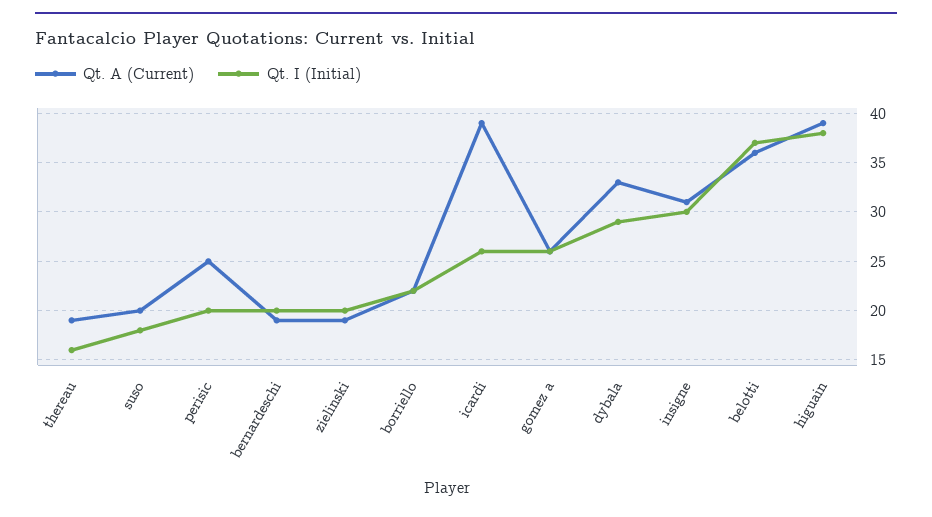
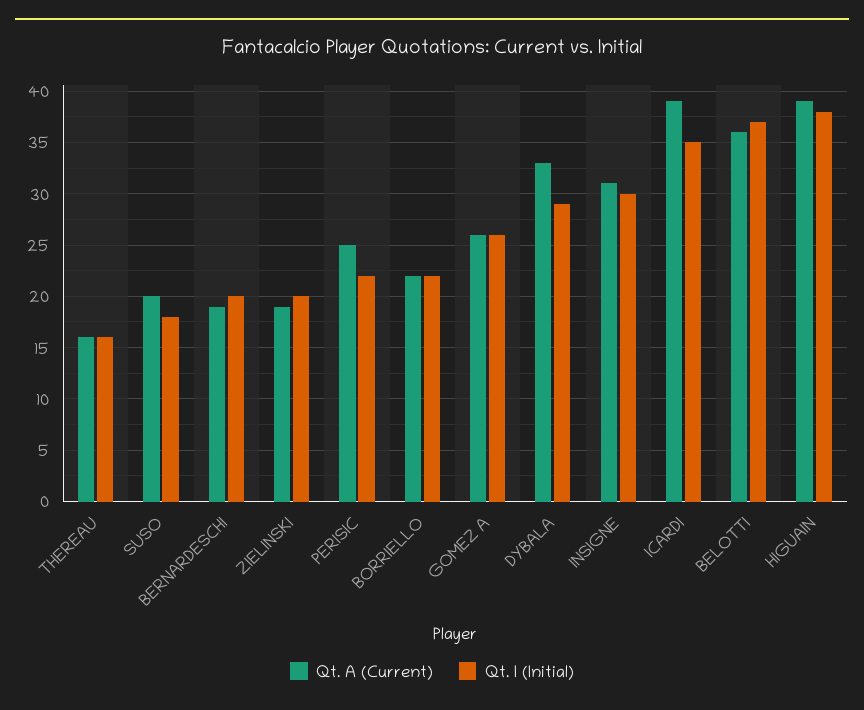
Qt. A (Current), thereau: 19 -> 16
Qt. I (Initial), perisic: 20 -> 22
Qt. I (Initial), icardi: 26 -> 35

